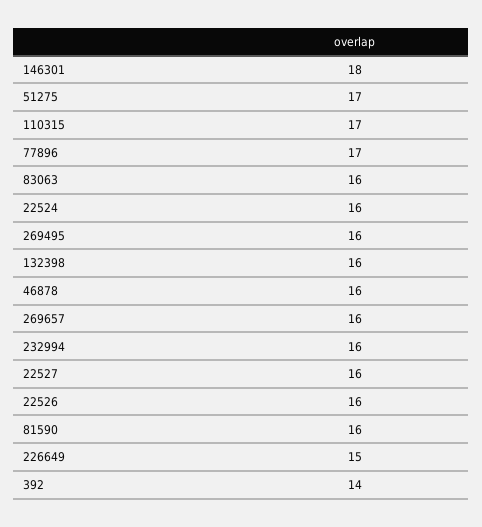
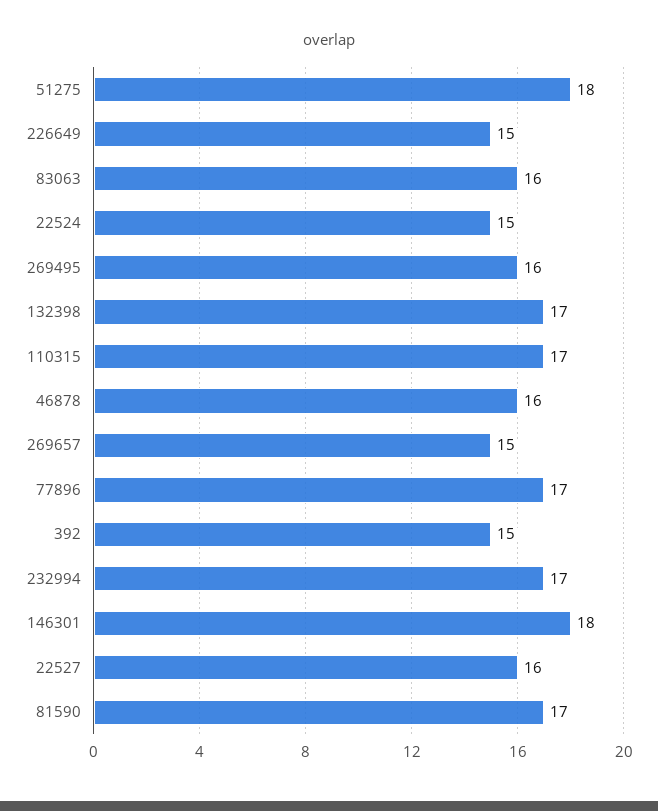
51275: 17 -> 18
22524: 16 -> 15
132398: 16 -> 17
269657: 16 -> 15
232994: 16 -> 17
22526: 16 -> none
81590: 16 -> 17
392: 14 -> 15

